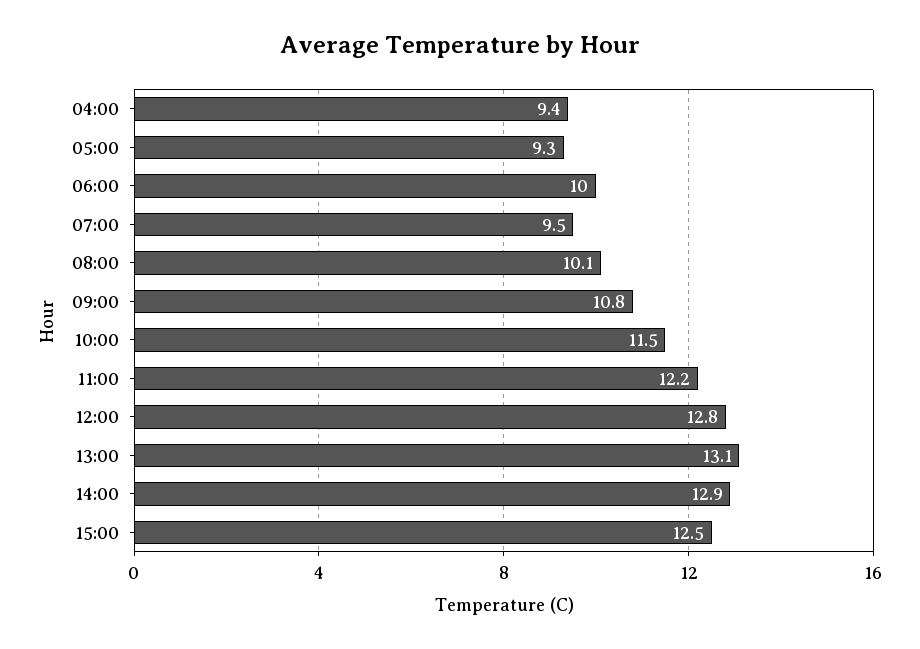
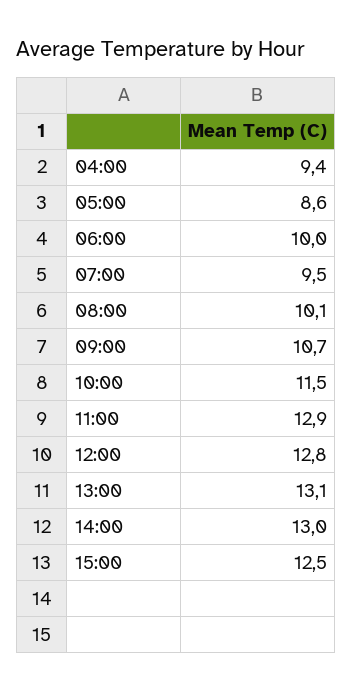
05:00: 9.3 -> 8.6
09:00: 10.8 -> 10.7
11:00: 12.2 -> 12.9
14:00: 12.9 -> 13

